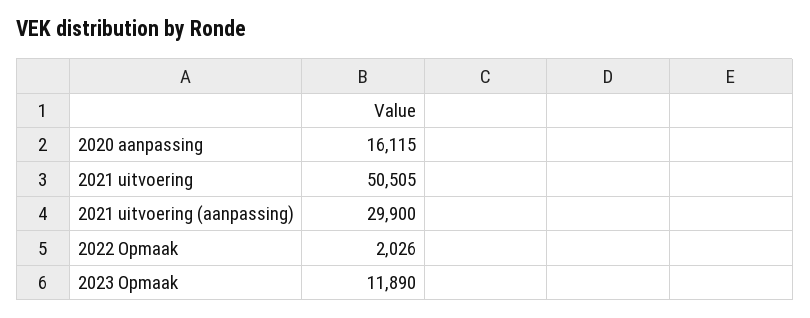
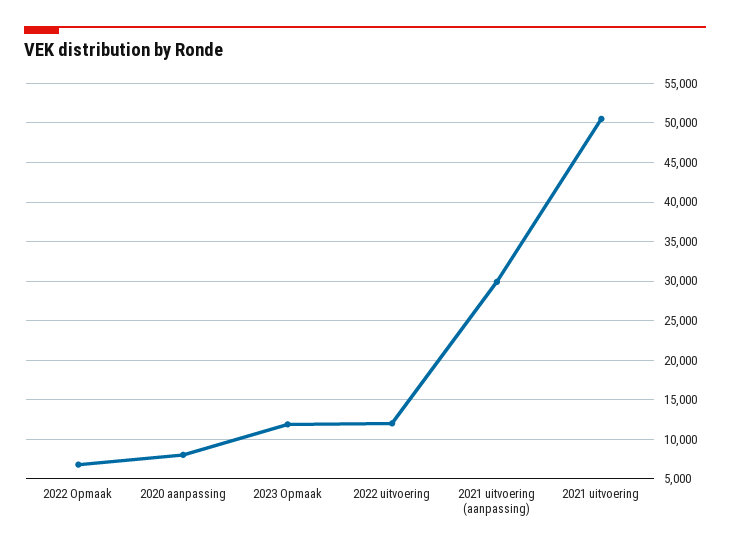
2020 aanpassing: 16115 -> 8000
2022 Opmaak: 2026 -> 7000
2022 uitvoering: none -> 12000

